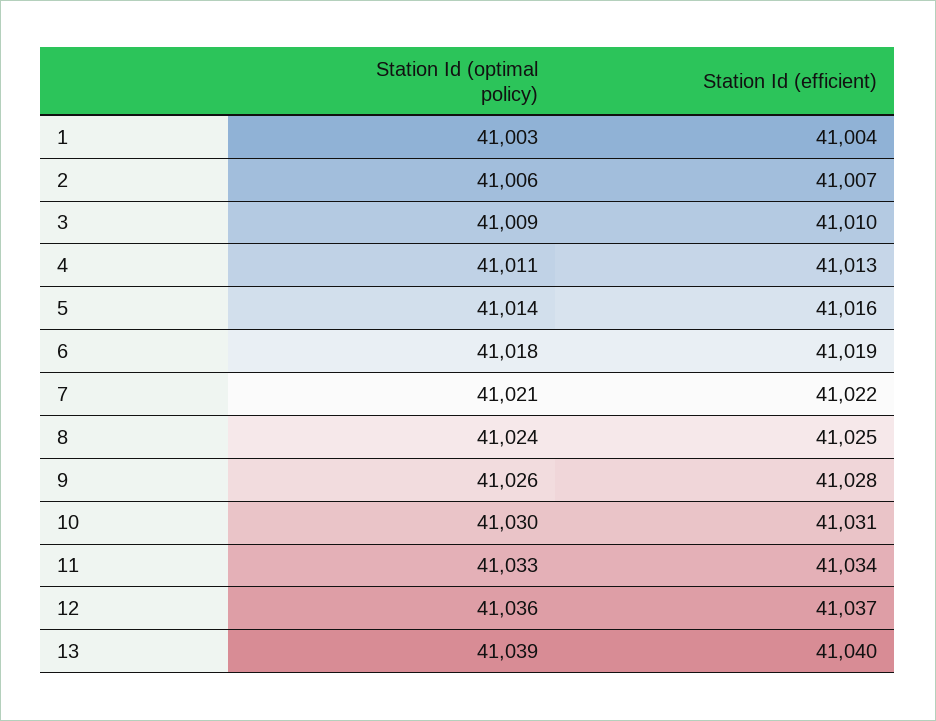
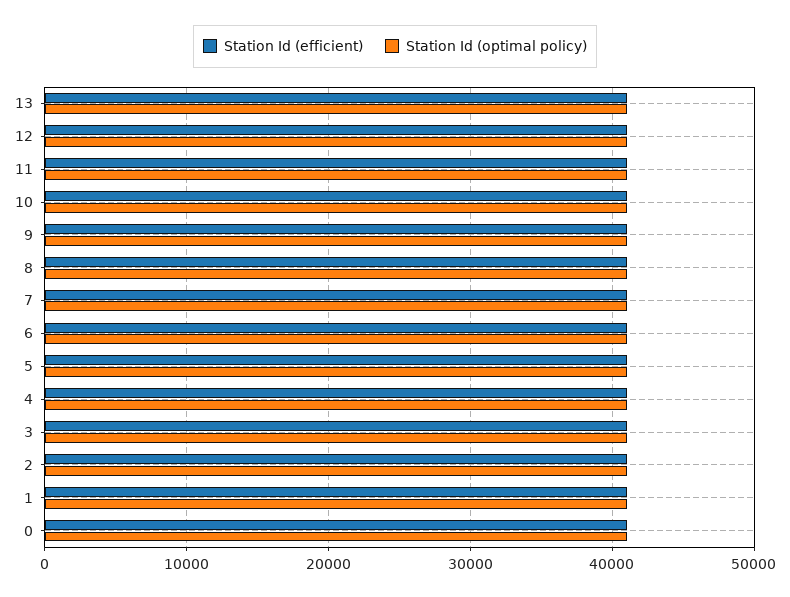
Station Id (efficient), 0: none -> 41000
Station Id (optimal policy), 0: none -> 41000

